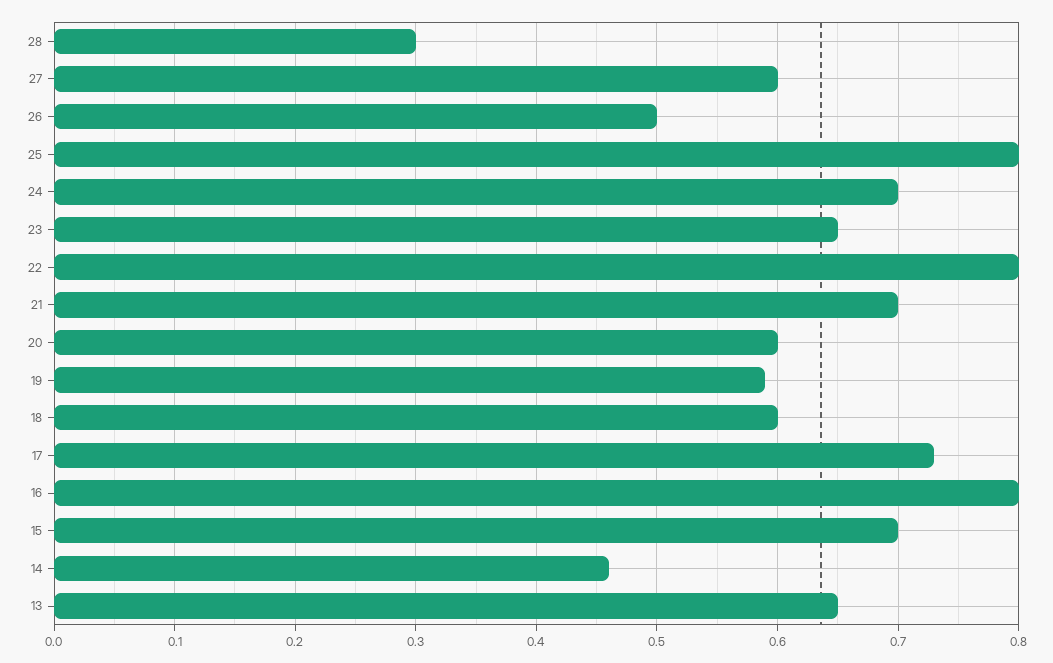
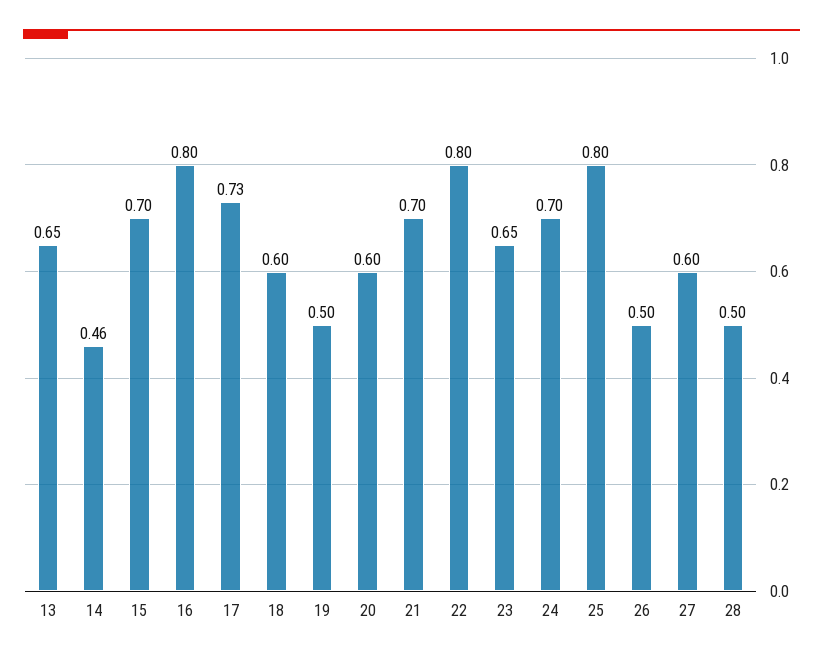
28: 0.3 -> 0.5
19: 0.59 -> 0.5

